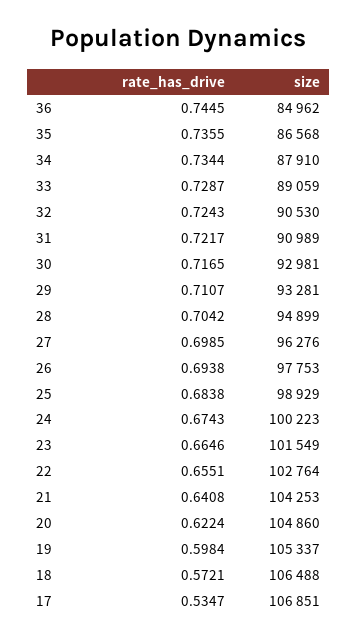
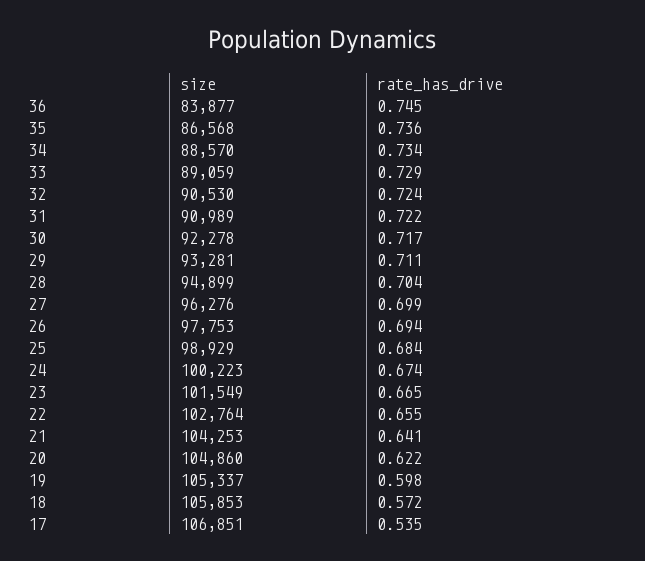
size, 36: 84962 -> 83877
size, 34: 87910 -> 88570
size, 30: 92981 -> 92278
size, 18: 106488 -> 105853

